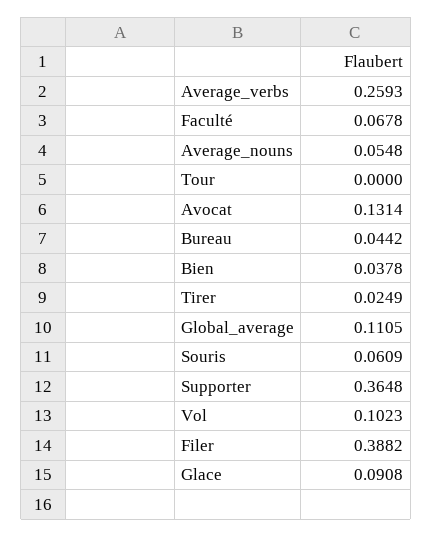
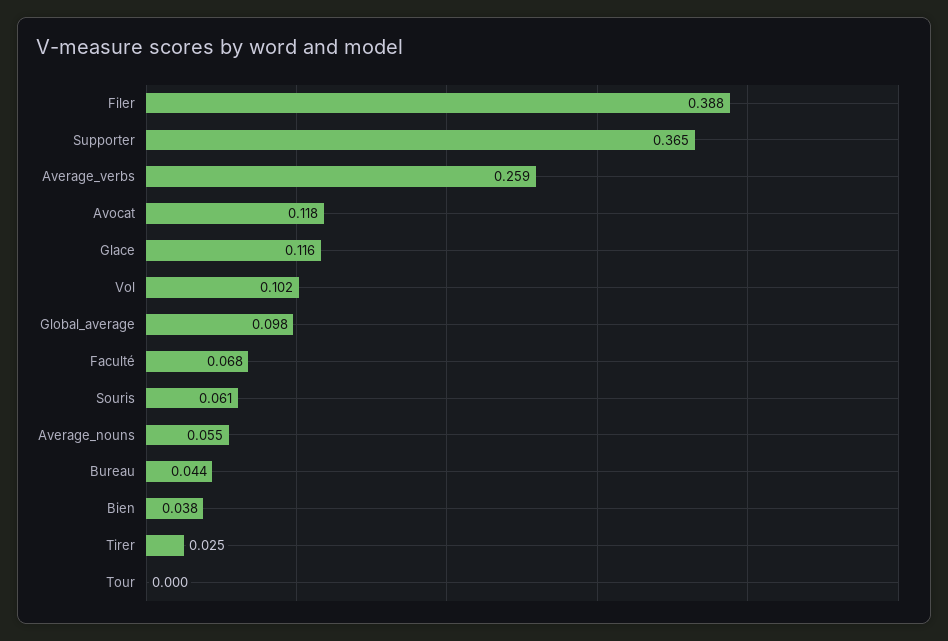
Avocat: 0.1314 -> 0.118
Global_average: 0.1105 -> 0.098
Glace: 0.0908 -> 0.116

